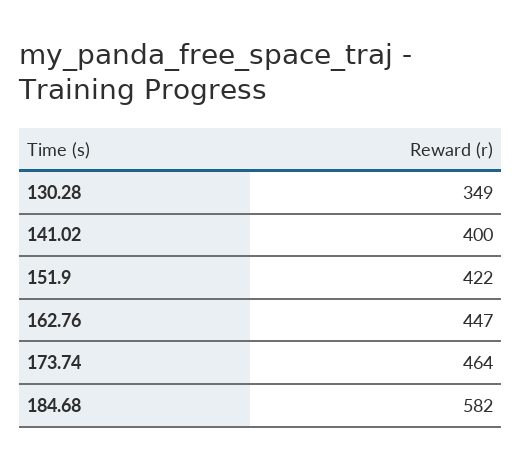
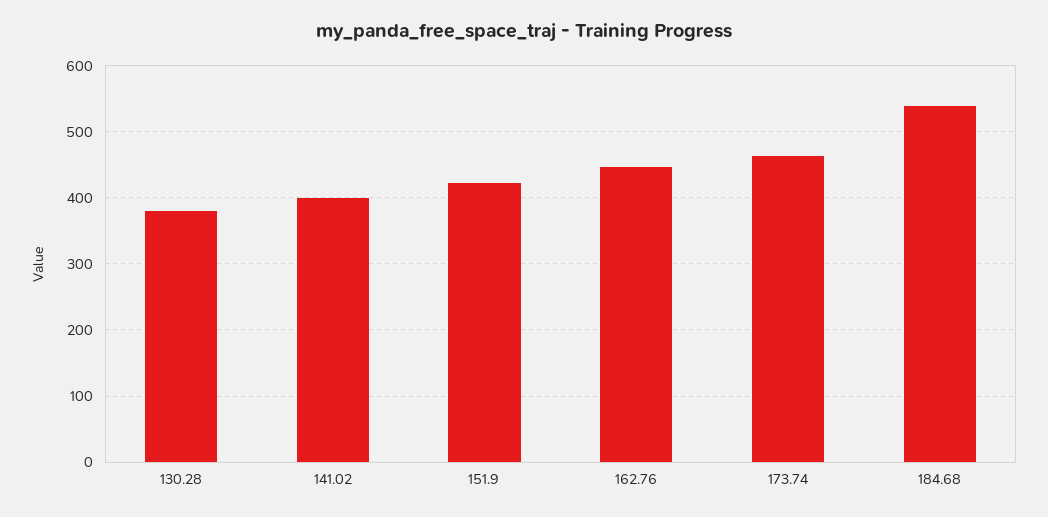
130.28: 349 -> 380
184.68: 582 -> 540

